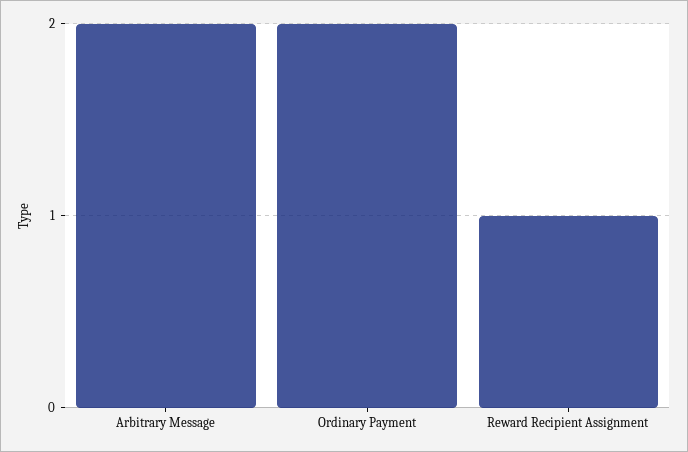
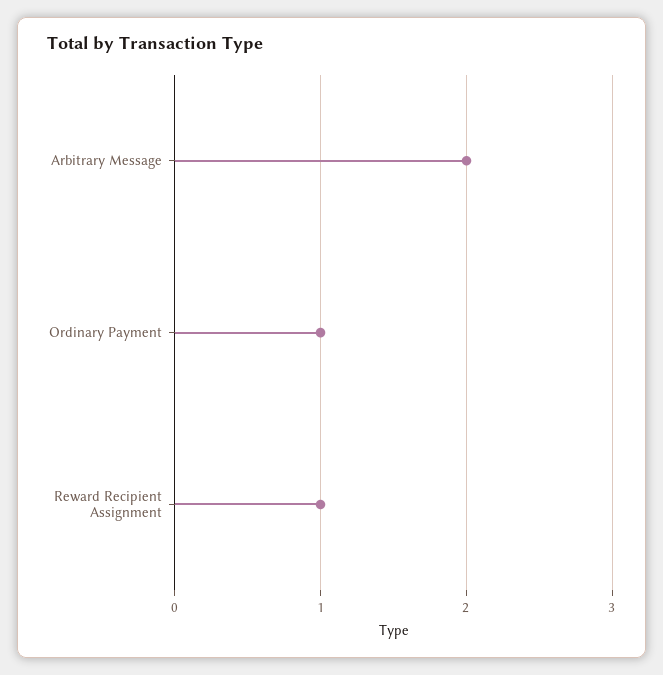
Ordinary Payment: 2 -> 1

